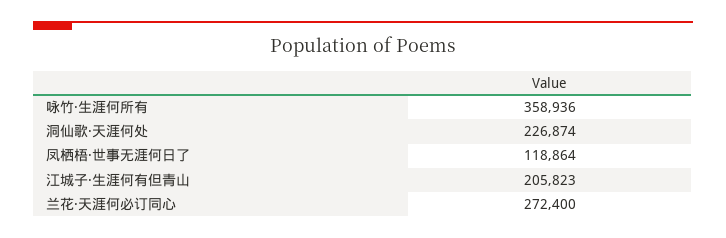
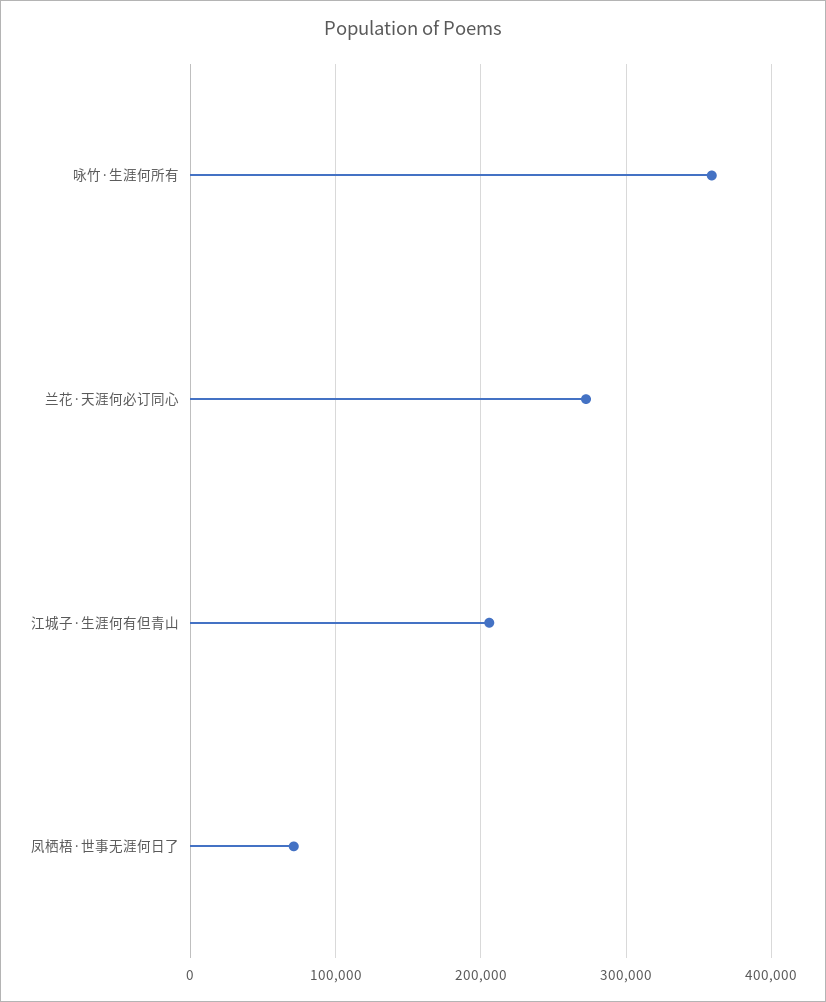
洞仙歌·天涯何处: 226874 -> none
凤栖梧·世事无涯何日了: 118864 -> 70000

